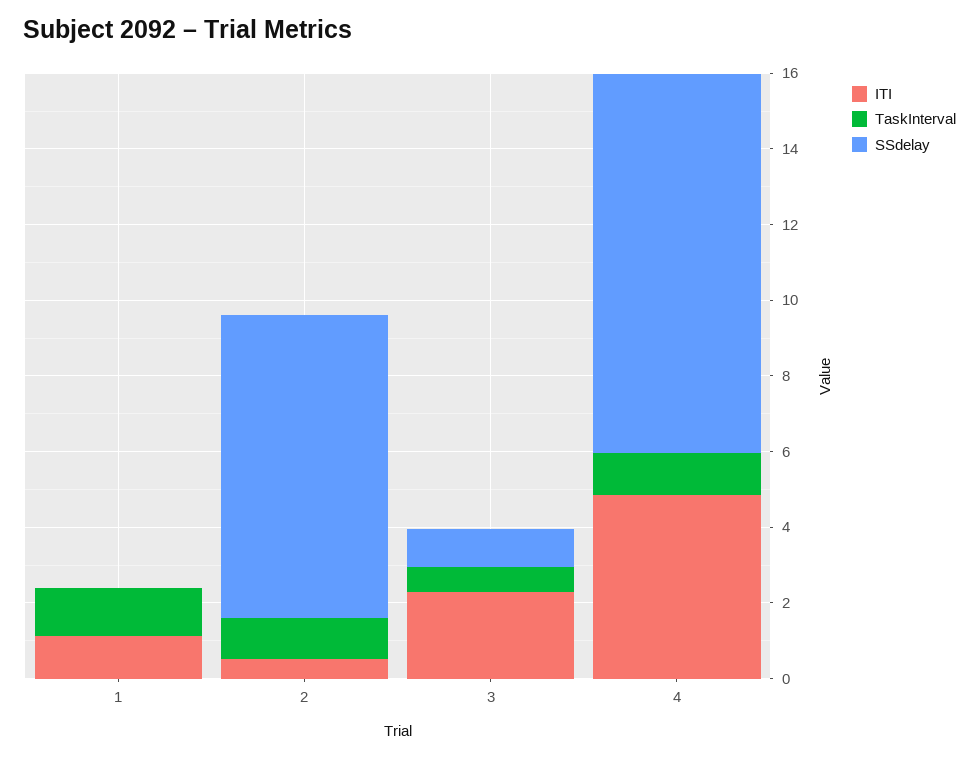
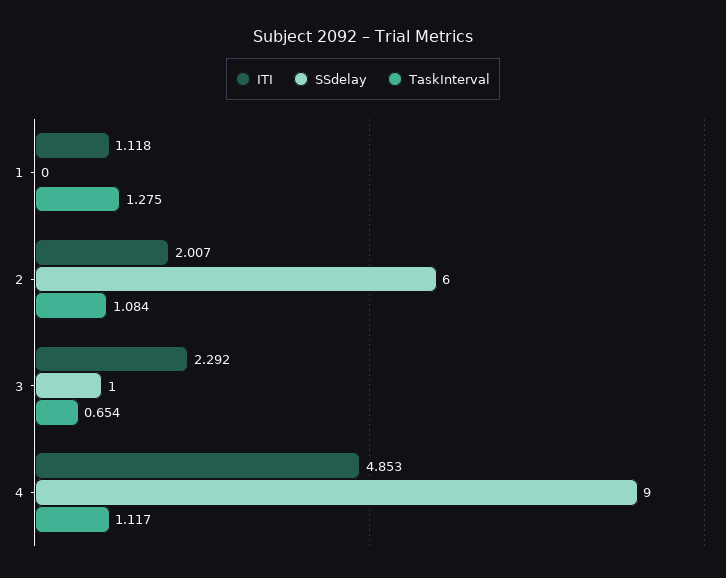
ITI, 2: 0.5 -> 2.007
SSdelay, 2: 8 -> 6
SSdelay, 4: 10 -> 9

